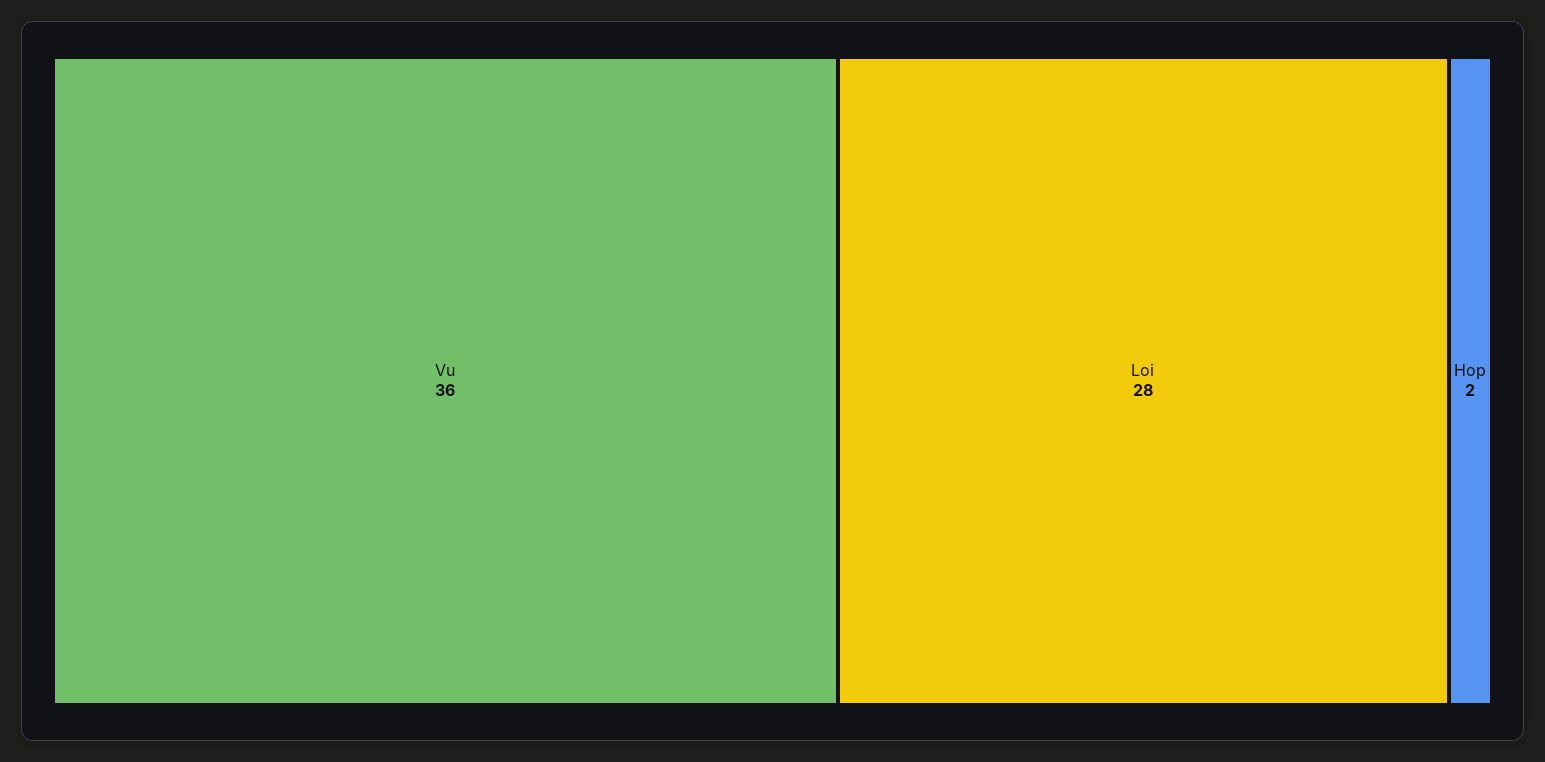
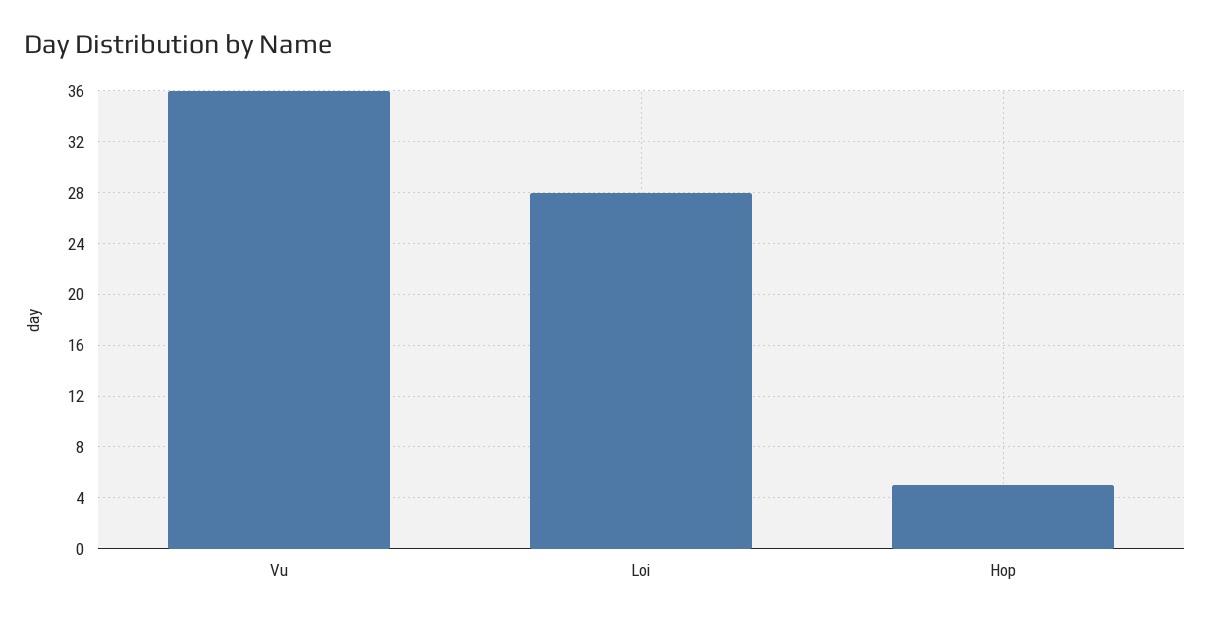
Hop: 2 -> 5

